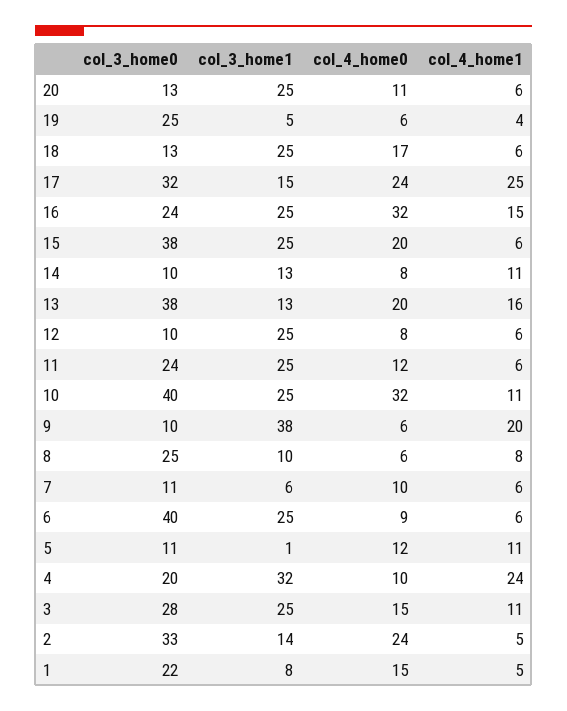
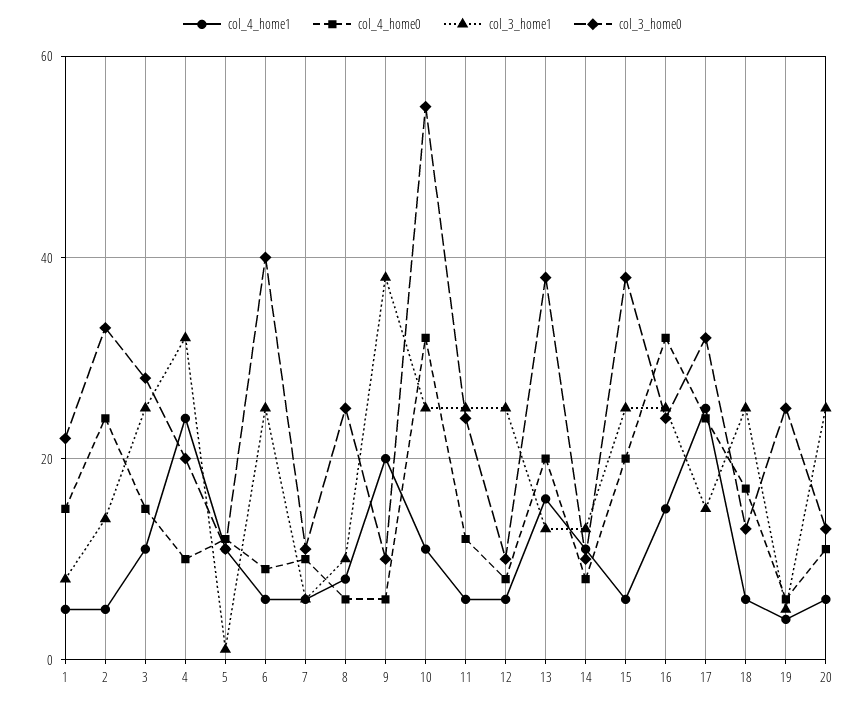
col_3_home0, 10: 40 -> 55

